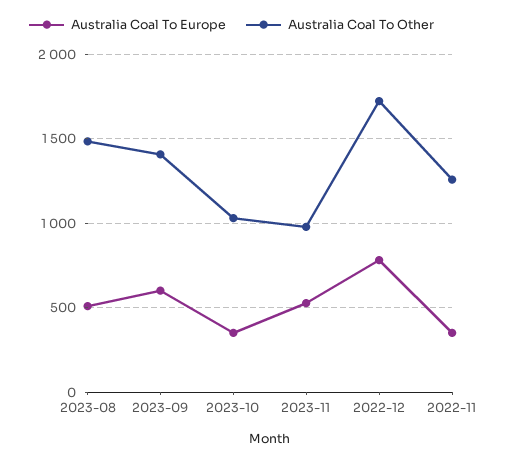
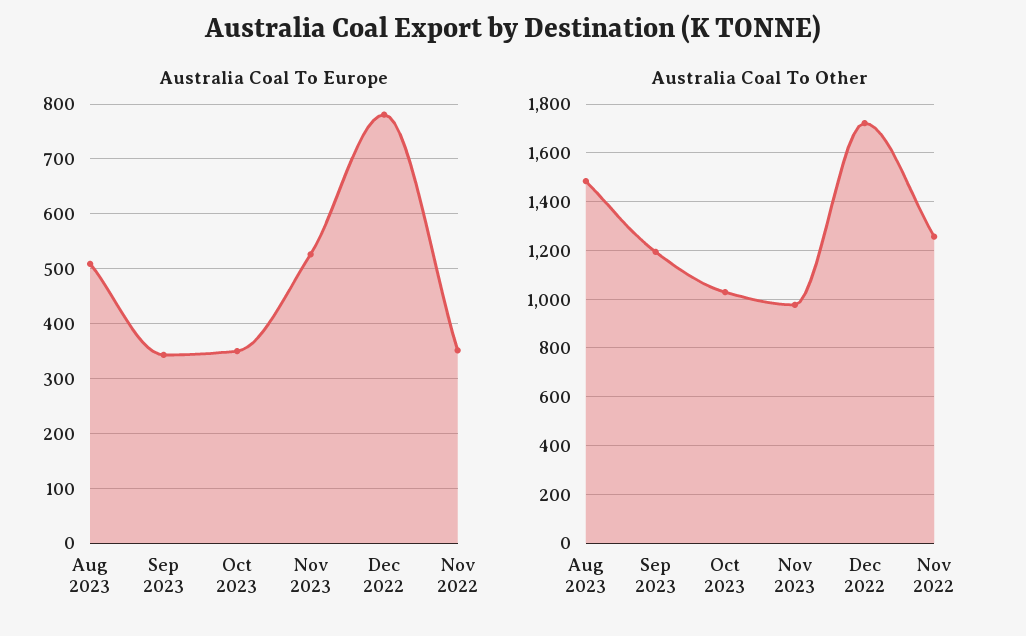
Australia Coal To Europe, 2023-09: 600 -> 340
Australia Coal To Other, 2023-09: 1400 -> 1200

